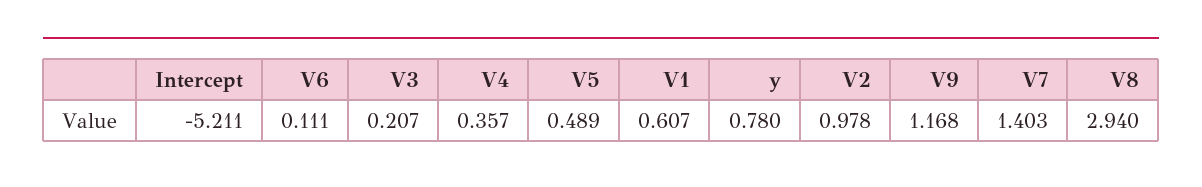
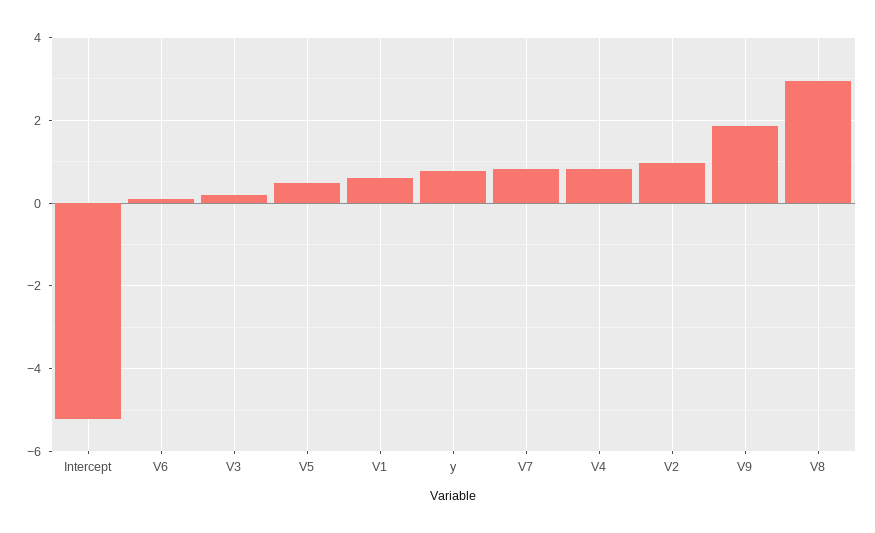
V4: 0.357 -> 0.8
V9: 1.168 -> 1.8
V7: 1.403 -> 0.8

